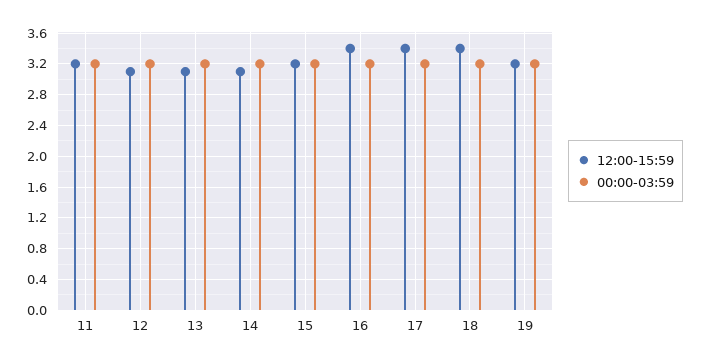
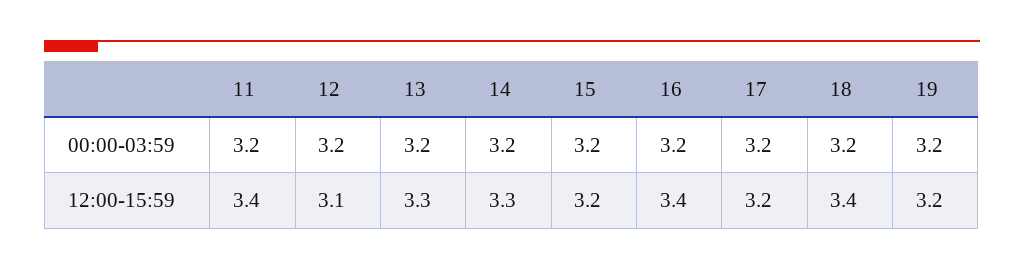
12:00-15:59, 11: 3.2 -> 3.4
12:00-15:59, 13: 3.1 -> 3.3
12:00-15:59, 14: 3.1 -> 3.3
12:00-15:59, 17: 3.4 -> 3.2

